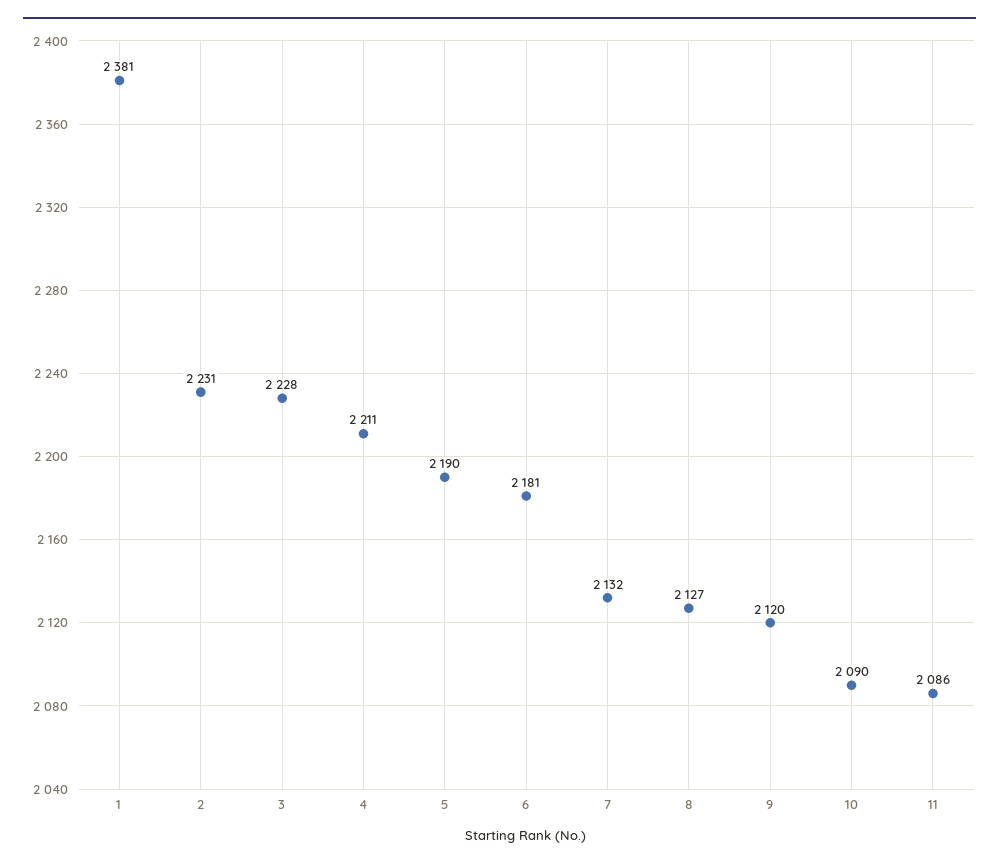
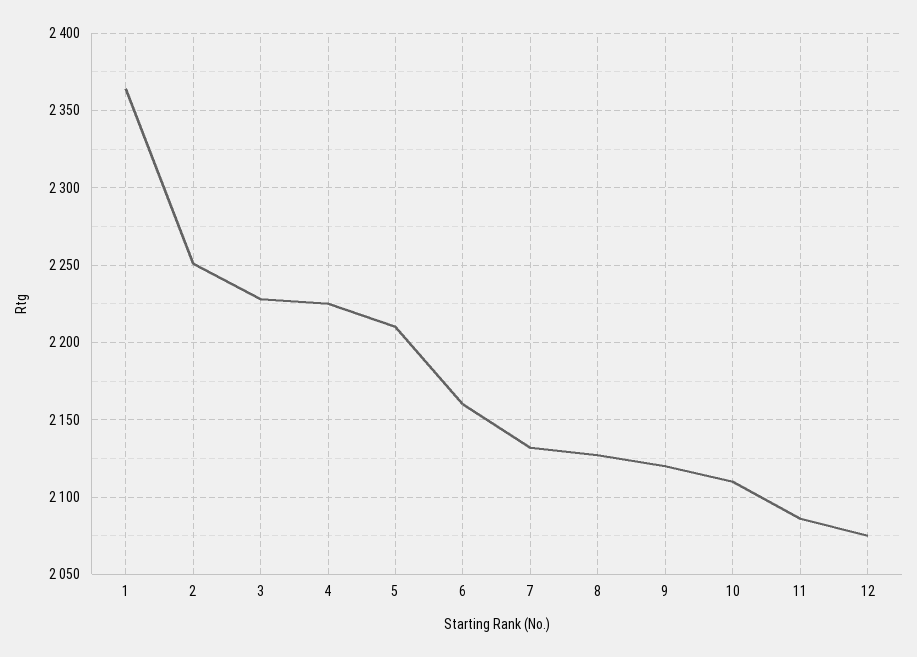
1: 2381 -> 2365
2: 2231 -> 2250
4: 2211 -> 2225
5: 2190 -> 2210
6: 2181 -> 2160
10: 2090 -> 2110
12: none -> 2075

